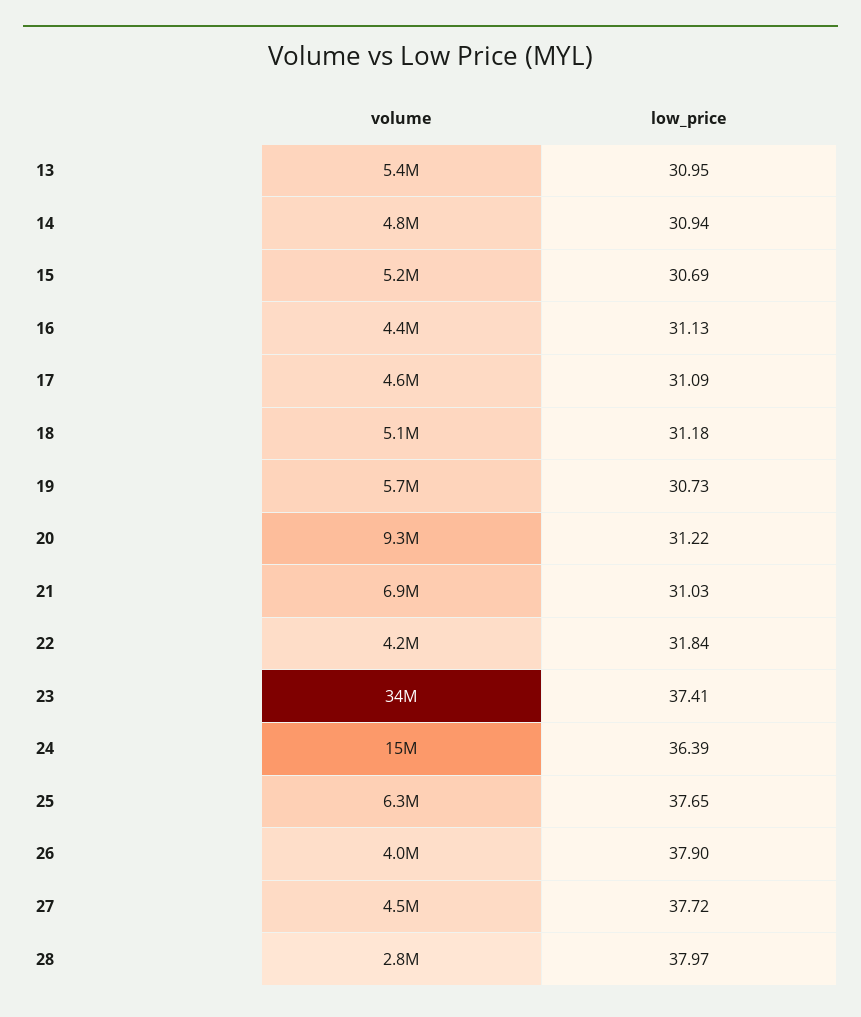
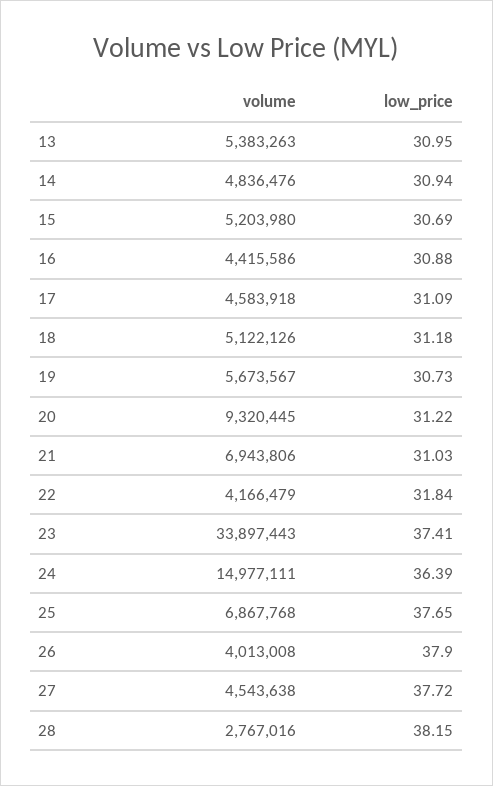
low_price, 16: 31.13 -> 30.88
volume, 25: 6300000 -> 6867768
low_price, 28: 37.97 -> 38.15

